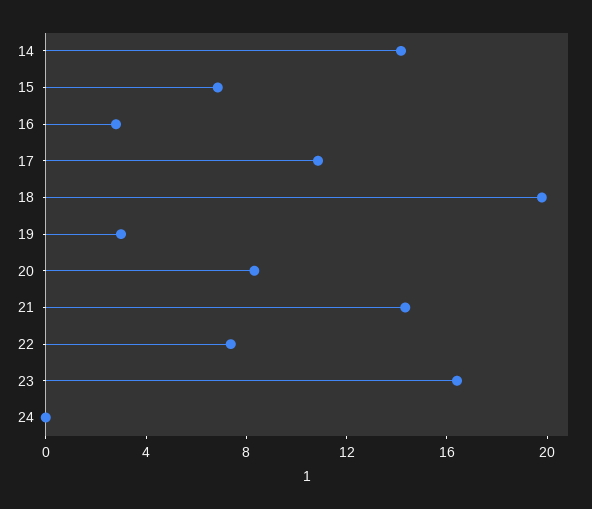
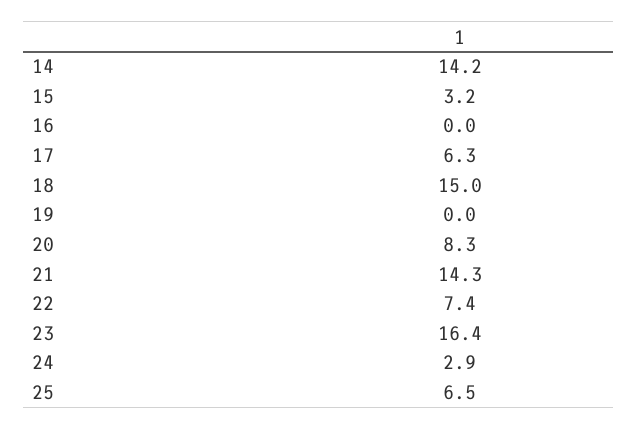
15: 7 -> 3.2
16: 3 -> 0
17: 11 -> 6.3
18: 20 -> 15
19: 3 -> 0
24: 0 -> 2.9
25: none -> 6.5

